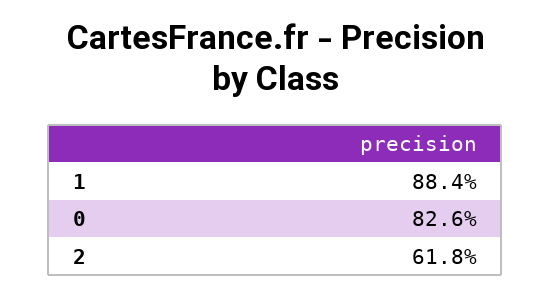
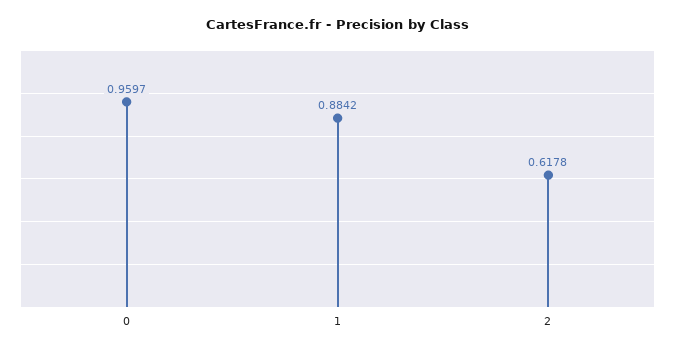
0: 0.826 -> 0.9597

